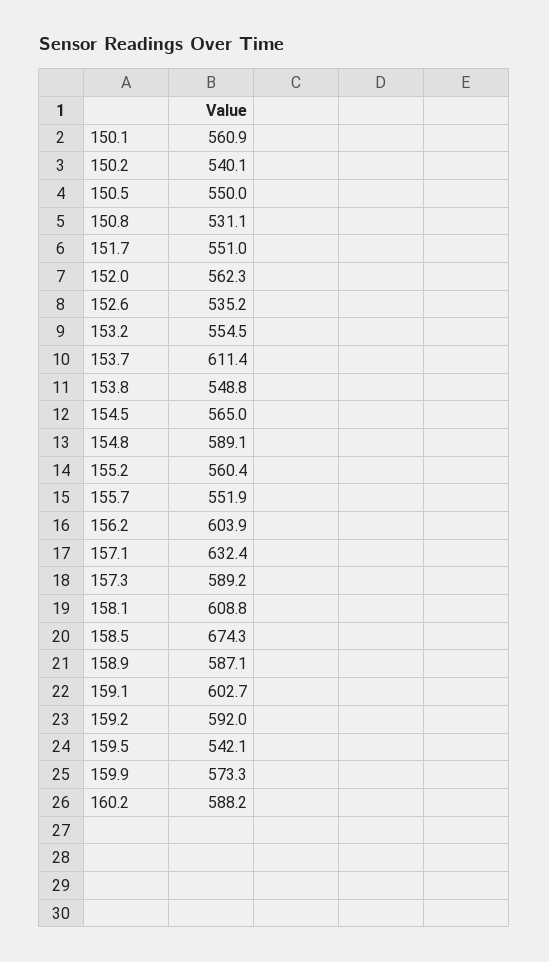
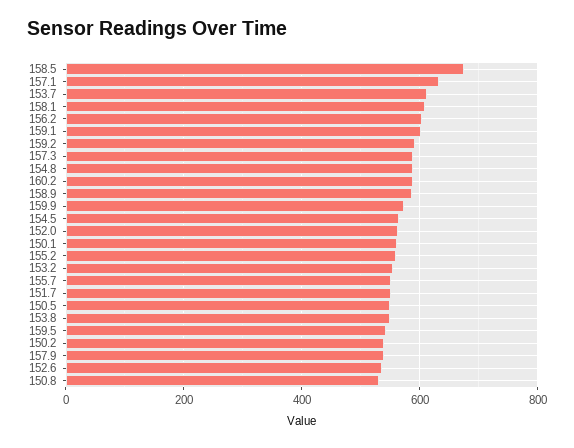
157.9: none -> 540

